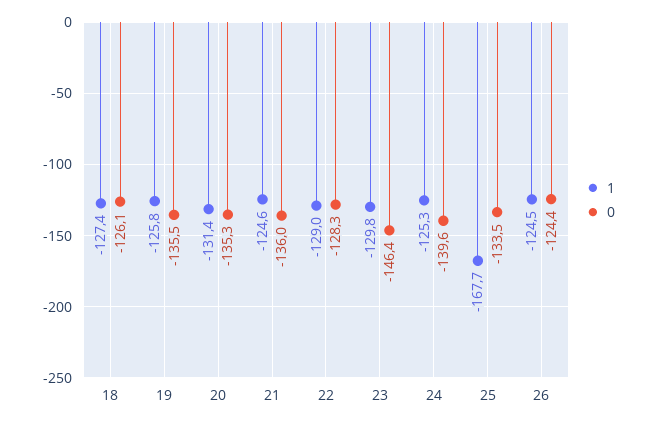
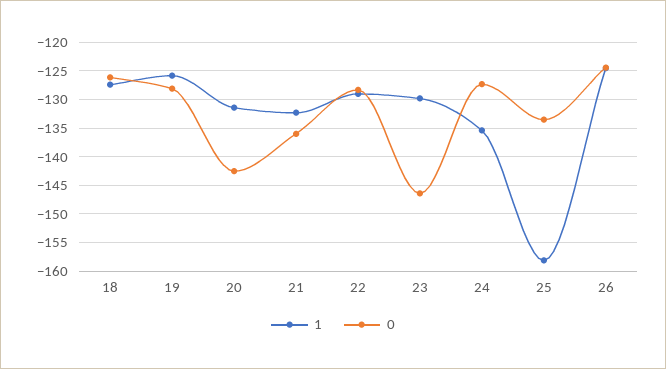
0, 19: -135.5 -> -127.5
0, 20: -135.3 -> -142.5
1, 21: -124.6 -> -132.5
1, 24: -125.3 -> -135
0, 24: -139.6 -> -127.5
1, 25: -167.7 -> -157.5

